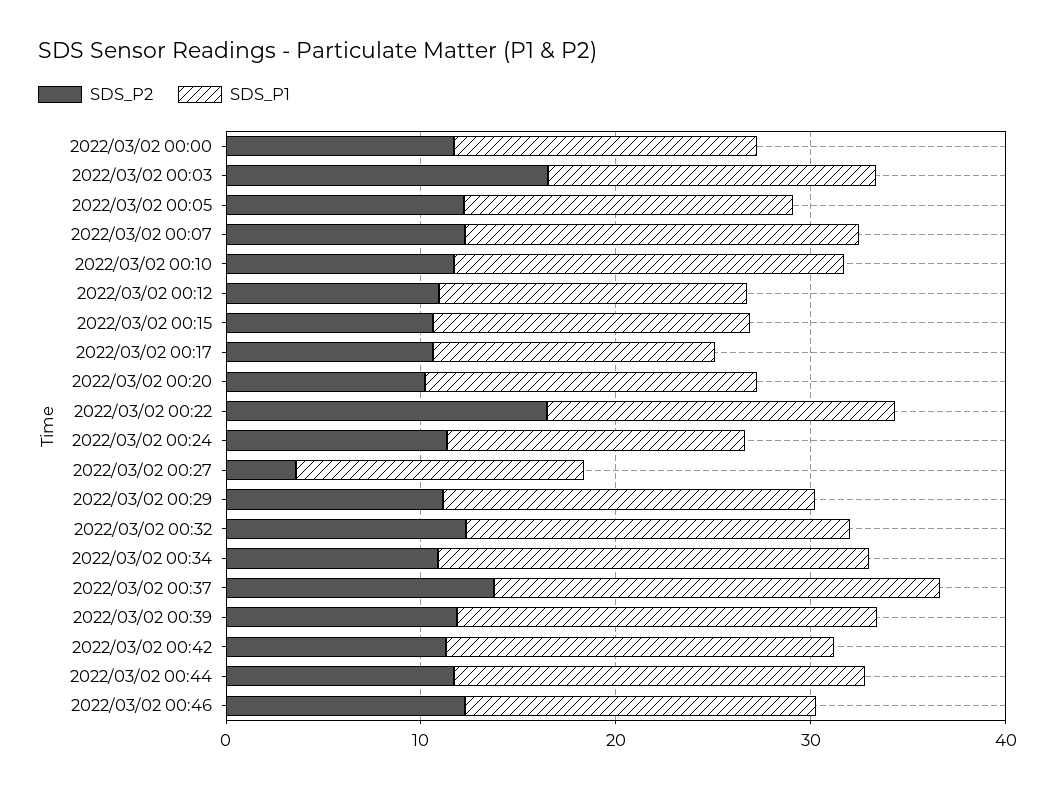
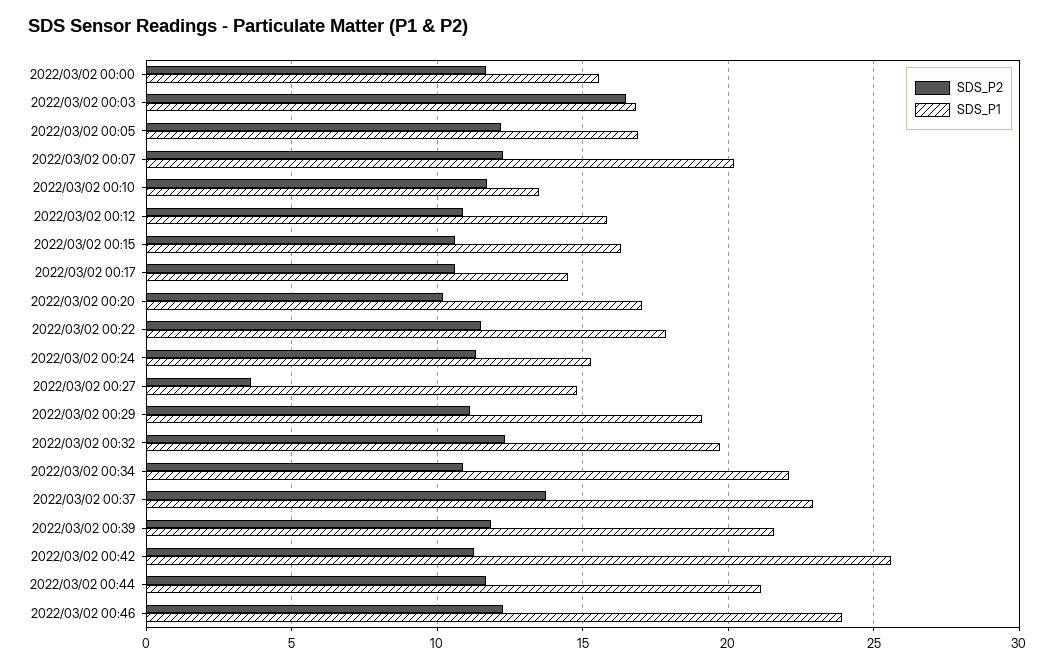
SDS_P1, 2022/03/02 00:10: 20 -> 13.5
SDS_P2, 2022/03/02 00:22: 16 -> 11.5
SDS_P1, 2022/03/02 00:42: 20 -> 25.5
SDS_P1, 2022/03/02 00:46: 18 -> 24

